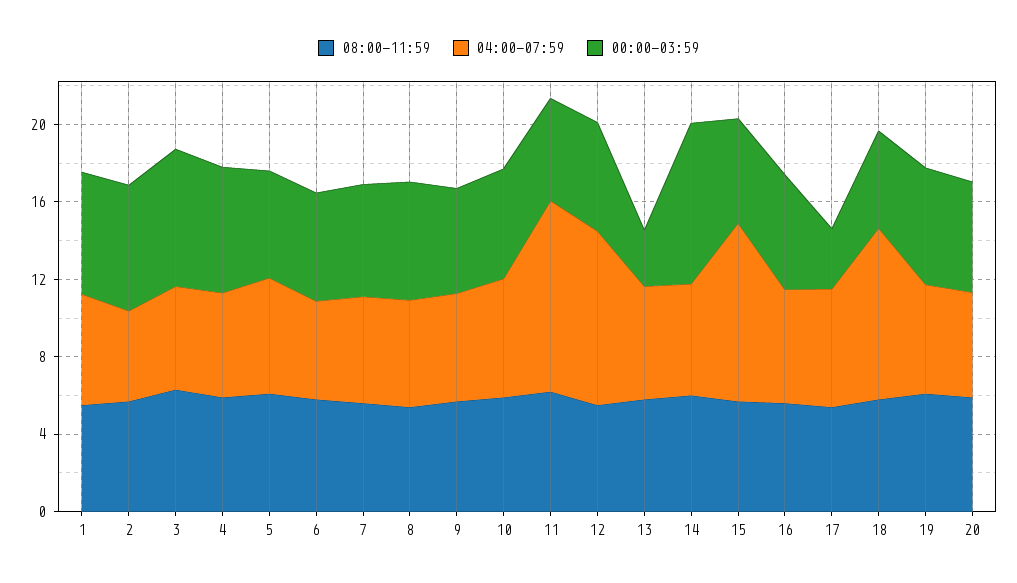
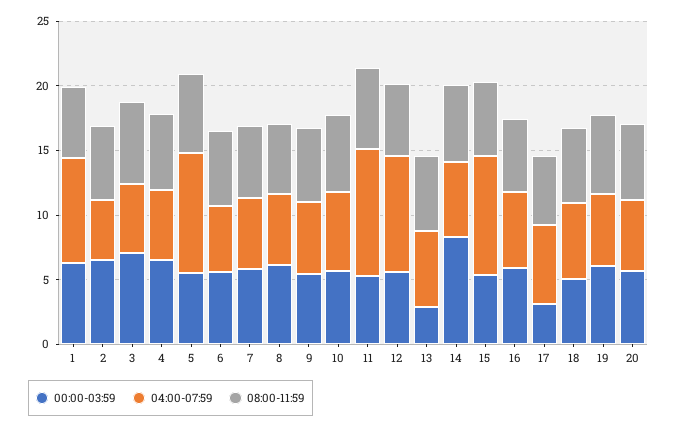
04:00-07:59, 1: 6 -> 8
04:00-07:59, 5: 6 -> 9
04:00-07:59, 18: 9 -> 6

